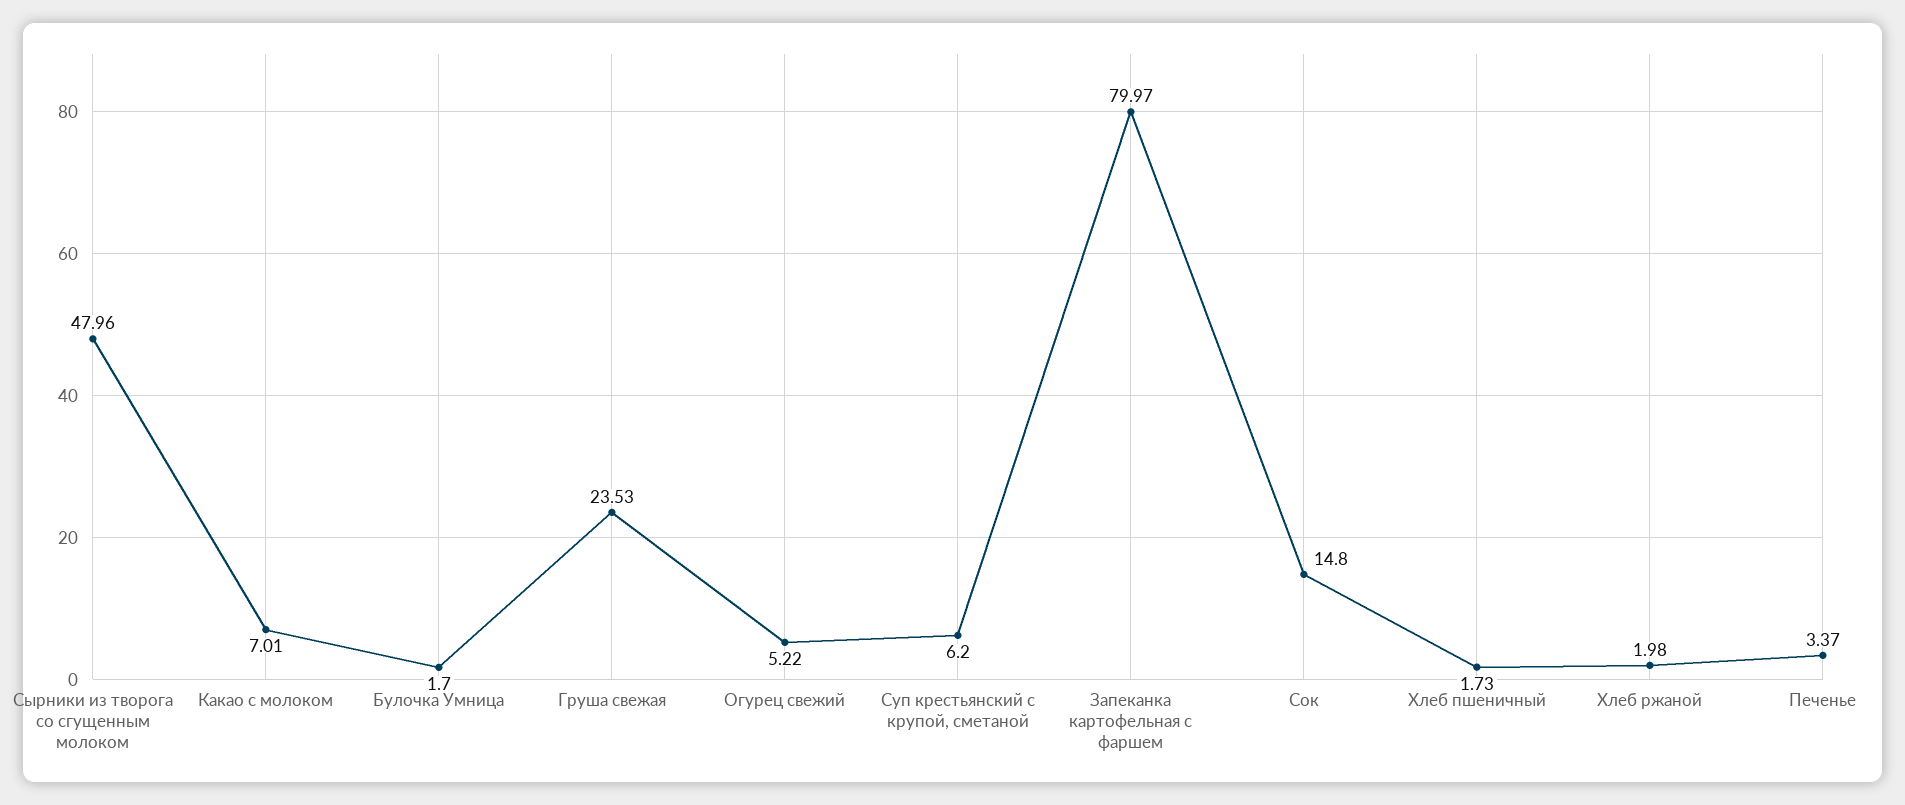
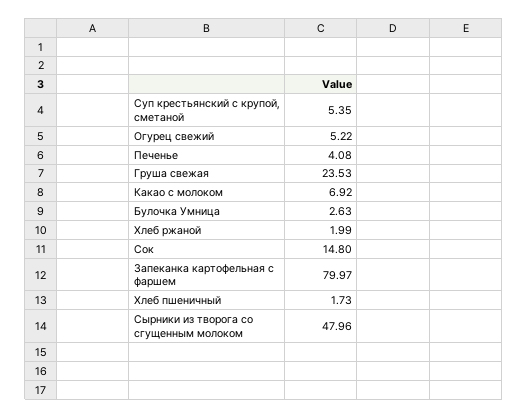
Какао с молоком: 7.01 -> 6.92
Булочка Умница: 1.7 -> 2.63
Суп крестьянский с крупой, сметаной: 6.2 -> 5.35
Хлеб ржаной: 1.98 -> 1.99
Печенье: 3.37 -> 4.08

